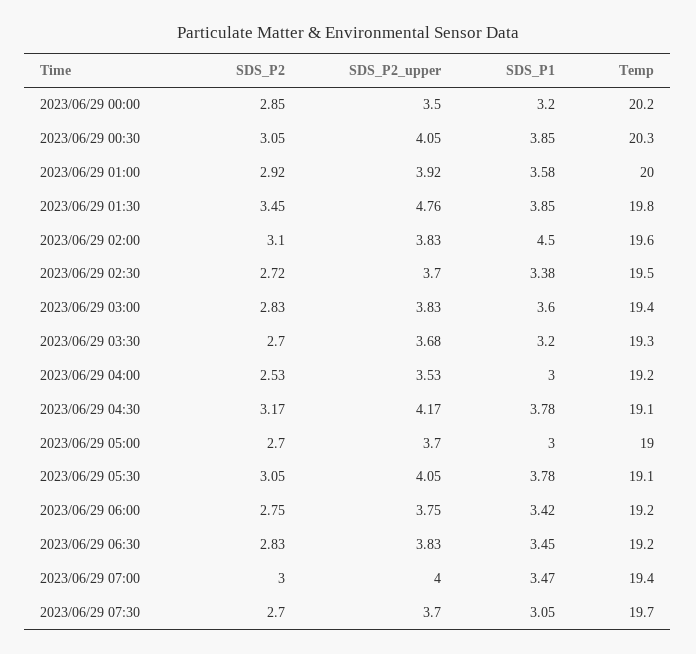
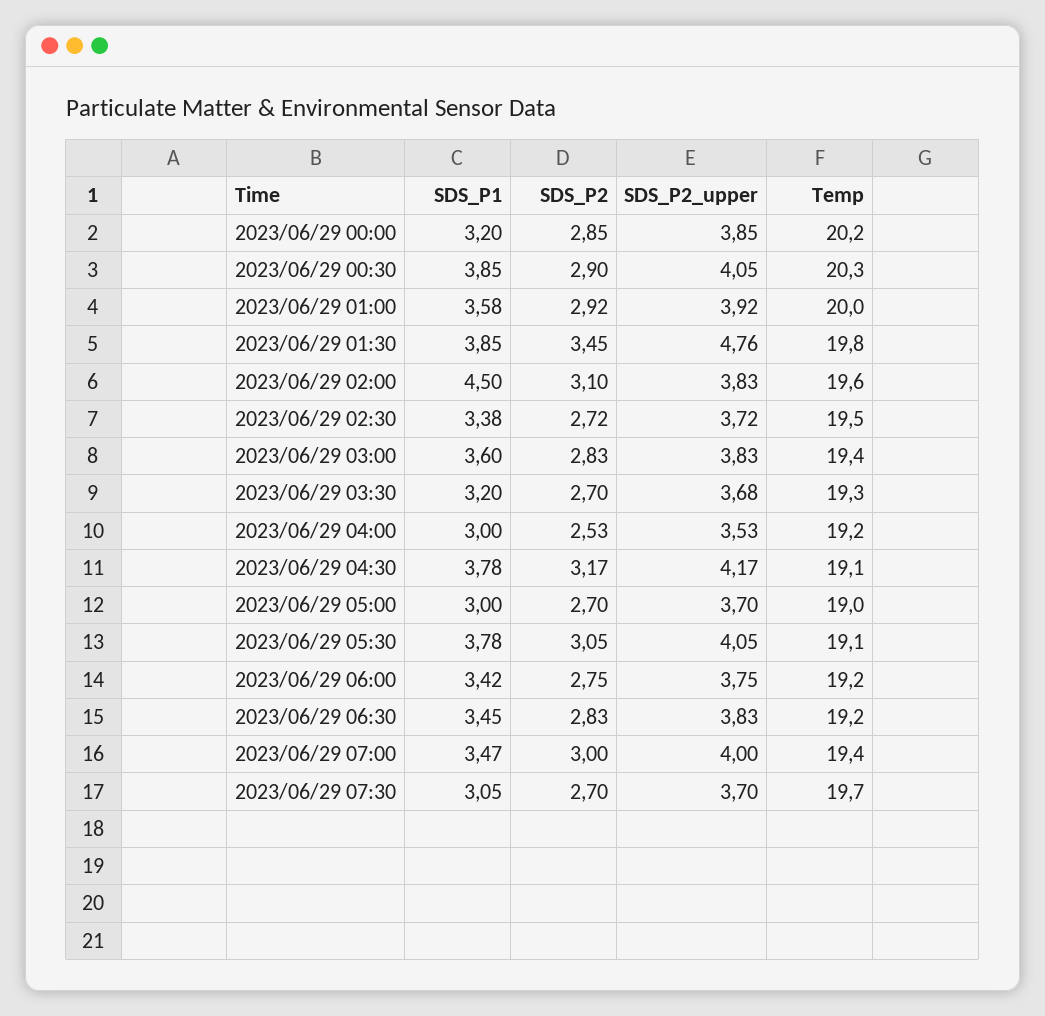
SDS_P2_upper, 2023/06/29 00:00: 3.5 -> 3.85
SDS_P2, 2023/06/29 00:30: 3.05 -> 2.9
SDS_P2_upper, 2023/06/29 02:30: 3.7 -> 3.72

